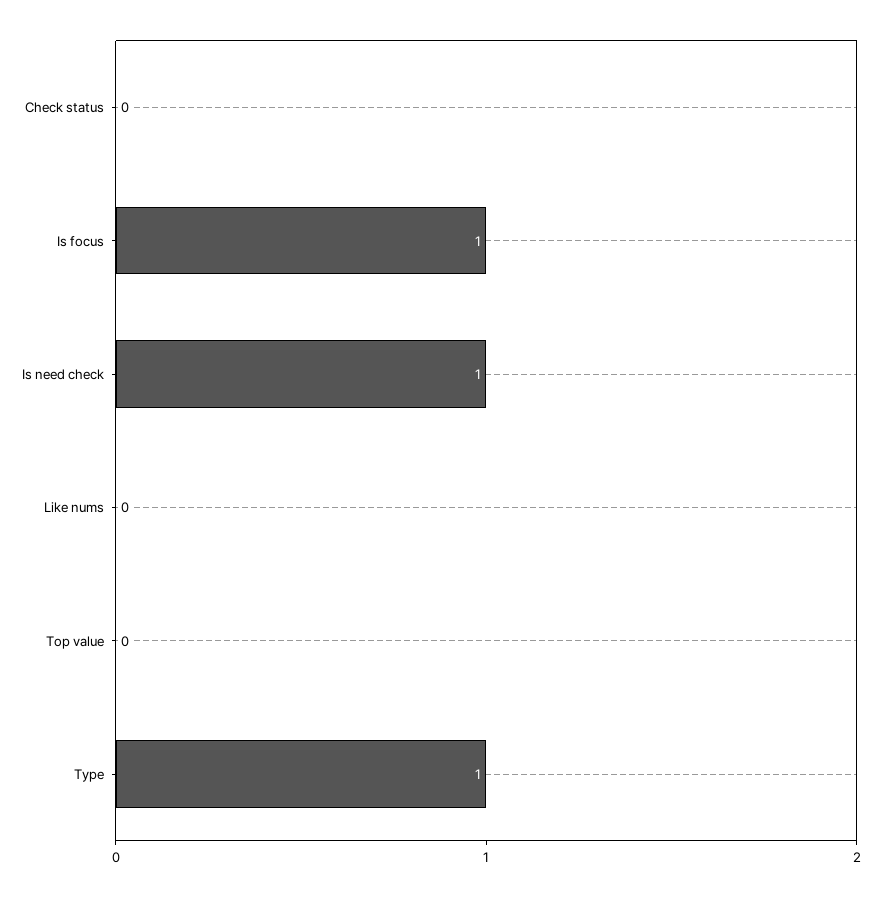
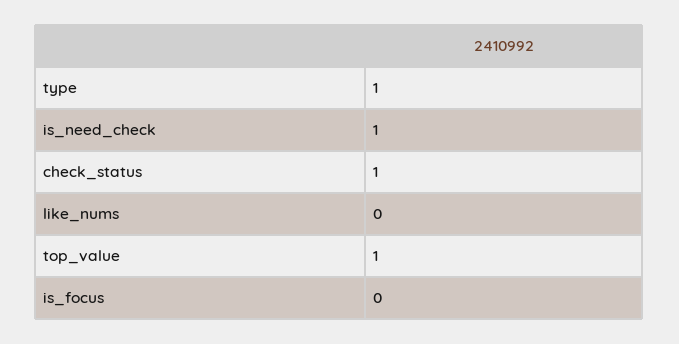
Check status: 0 -> 1
Is focus: 1 -> 0
Top value: 0 -> 1

